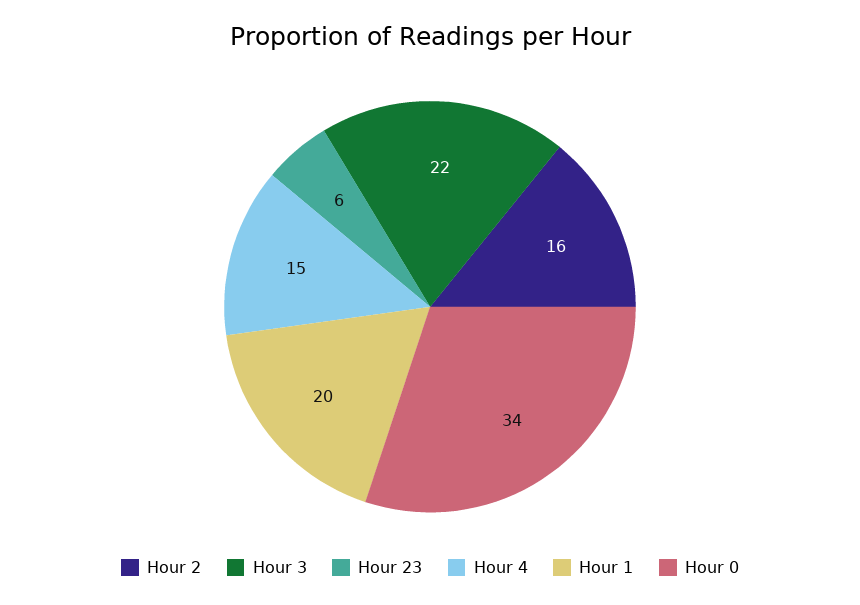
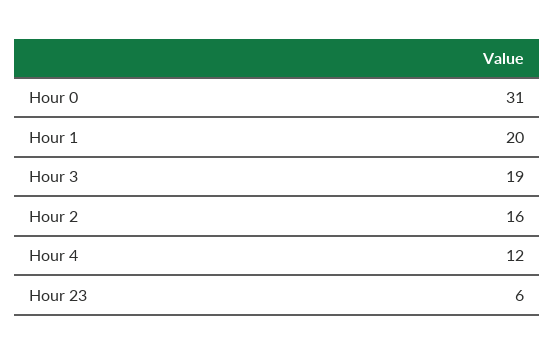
Hour 3: 22 -> 19
Hour 4: 15 -> 12
Hour 0: 34 -> 31

